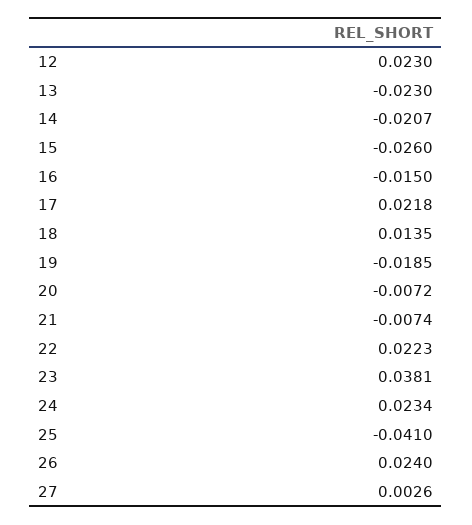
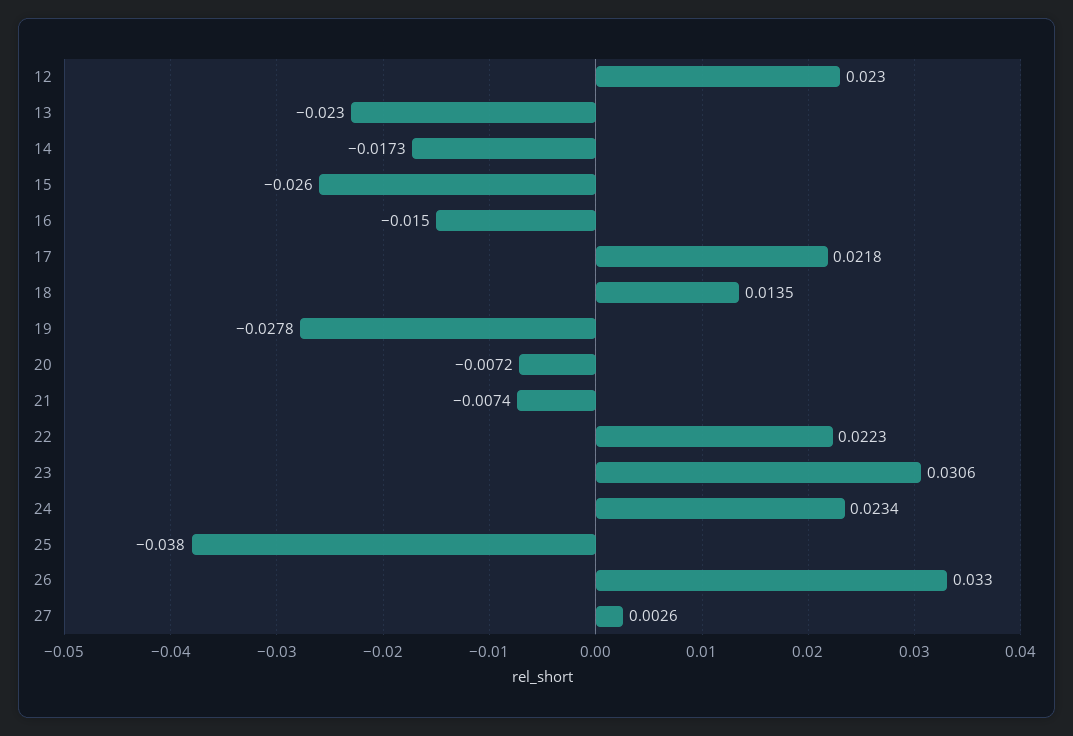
14: -0.0207 -> -0.0173
19: -0.0185 -> -0.0278
23: 0.0381 -> 0.0306
25: -0.041 -> -0.038
26: 0.024 -> 0.033

